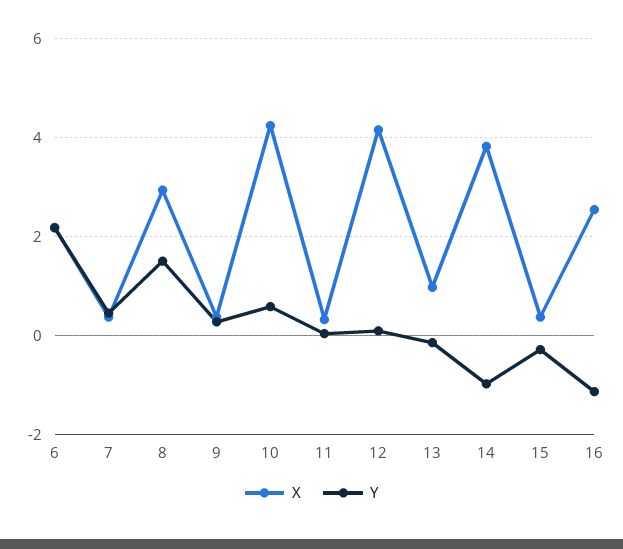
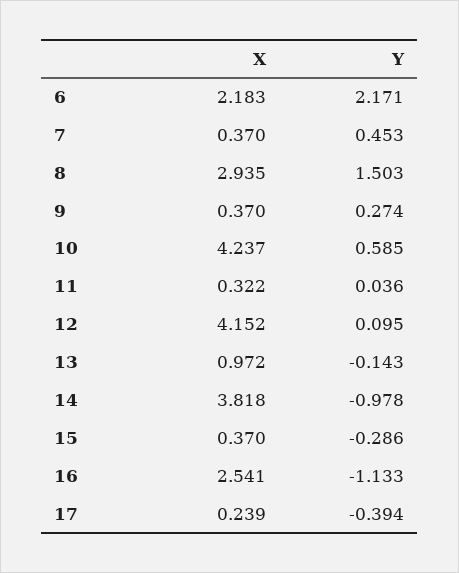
X, 17: none -> 0.239
Y, 17: none -> -0.394

